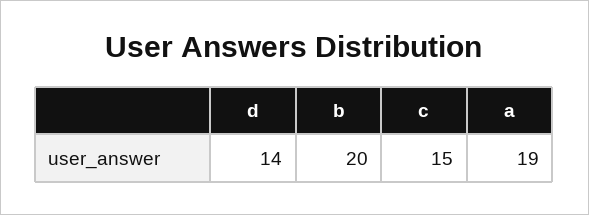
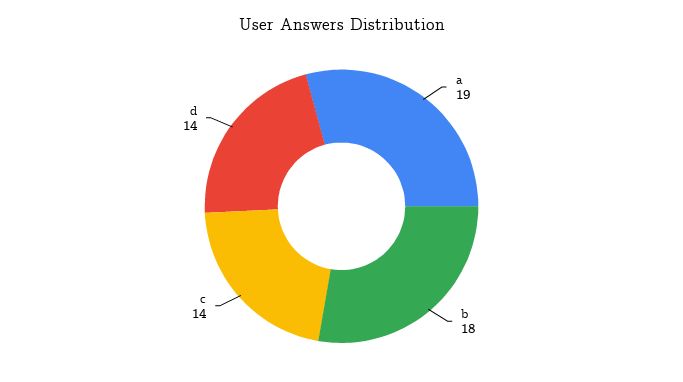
b: 20 -> 18
c: 15 -> 14

